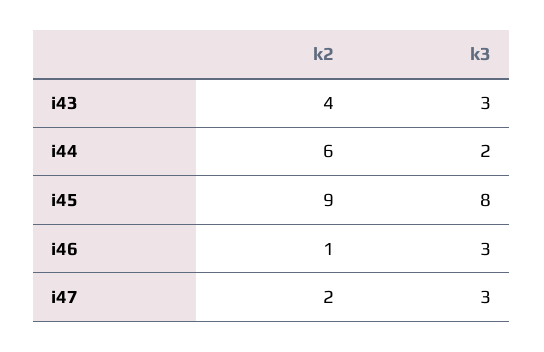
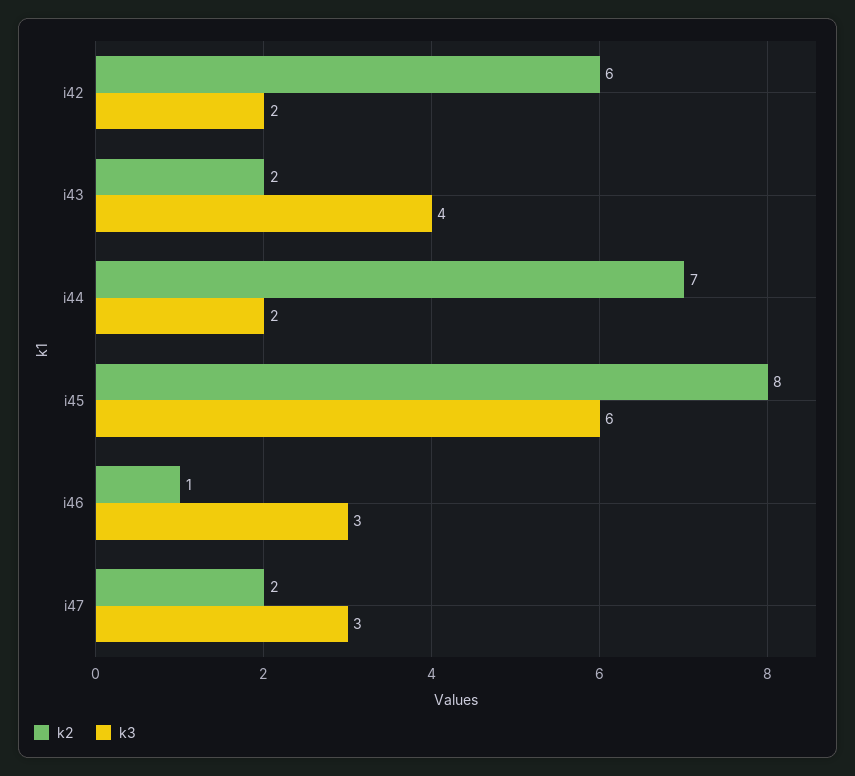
k2, i43: 4 -> 2
k3, i43: 3 -> 4
k2, i44: 6 -> 7
k2, i45: 9 -> 8
k3, i45: 8 -> 6
k2, i42: none -> 6
k3, i42: none -> 2

